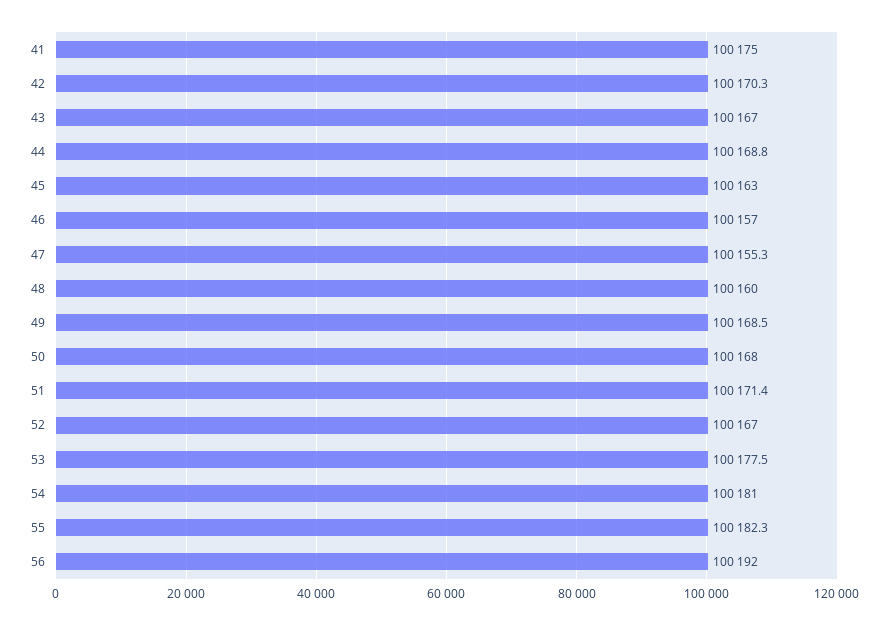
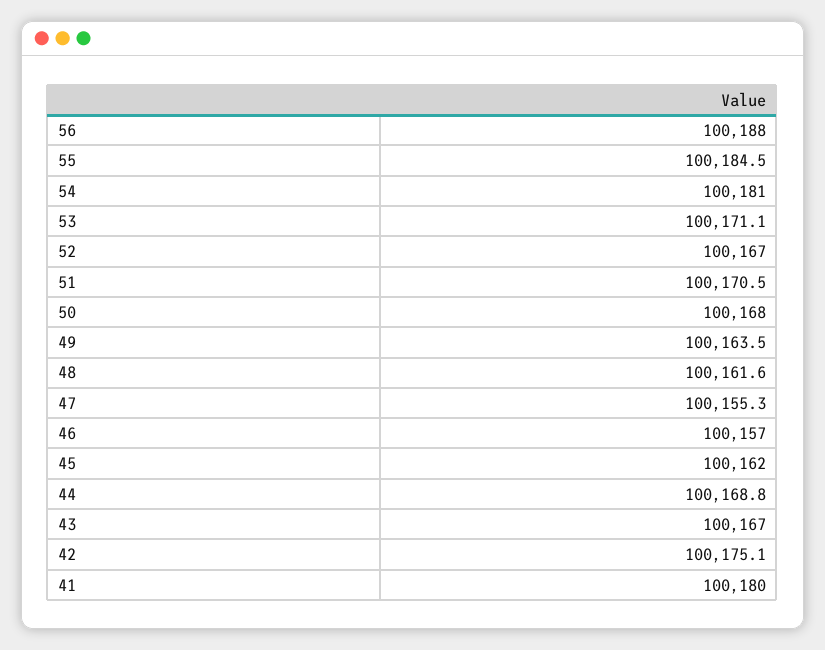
41: 100175 -> 100180
42: 100170.3 -> 100175.1
45: 100163 -> 100162
48: 100160 -> 100161.6
49: 100168.5 -> 100163.5
51: 100171.4 -> 100170.5
53: 100177.5 -> 100171.1
55: 100182.3 -> 100184.5
56: 100192 -> 100188

